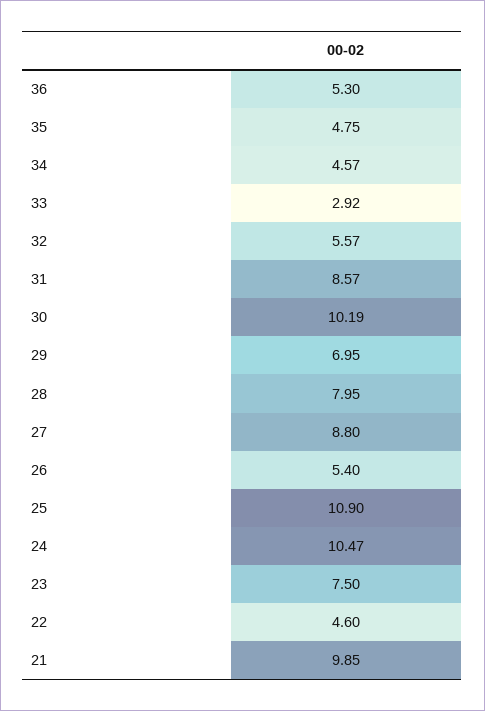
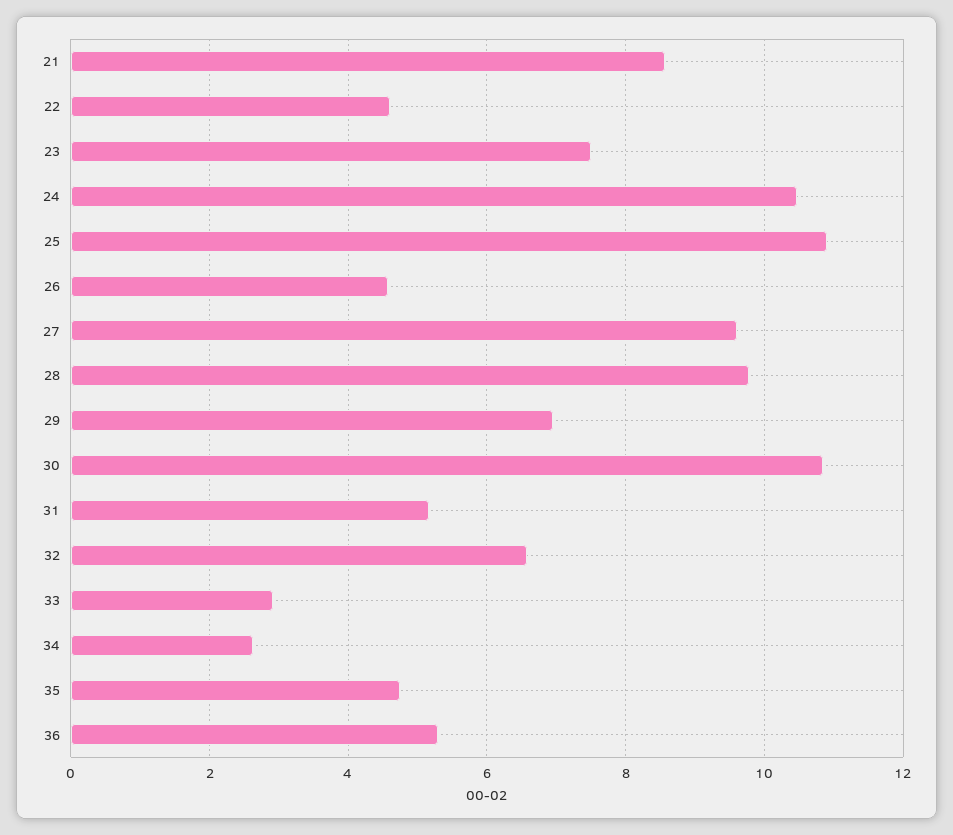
34: 4.57 -> 2.6
32: 5.57 -> 6.6
31: 8.57 -> 5.2
30: 10.19 -> 10.8
28: 7.95 -> 9.8
27: 8.8 -> 9.6
26: 5.4 -> 4.6
21: 9.85 -> 8.6

